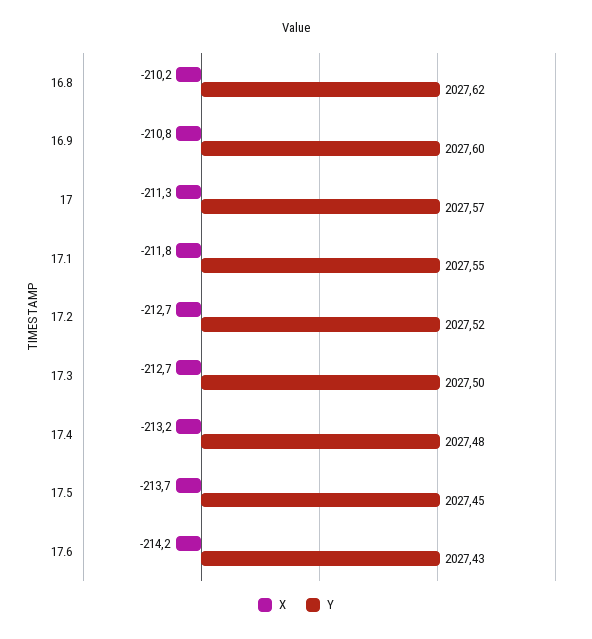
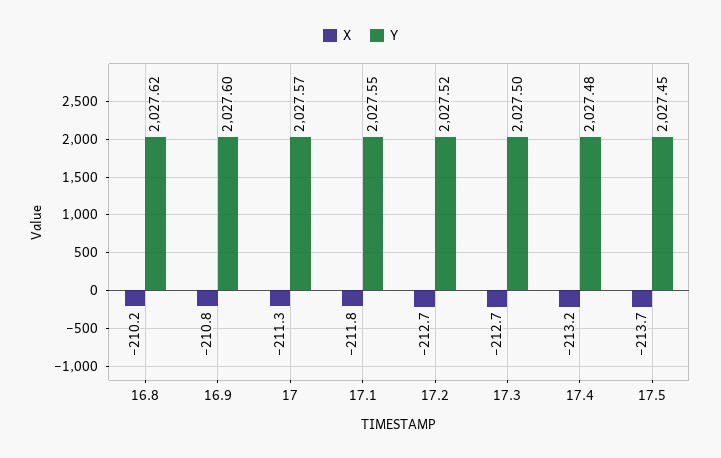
X, 17.6: -214.2 -> none
Y, 17.6: 2027.43 -> none

